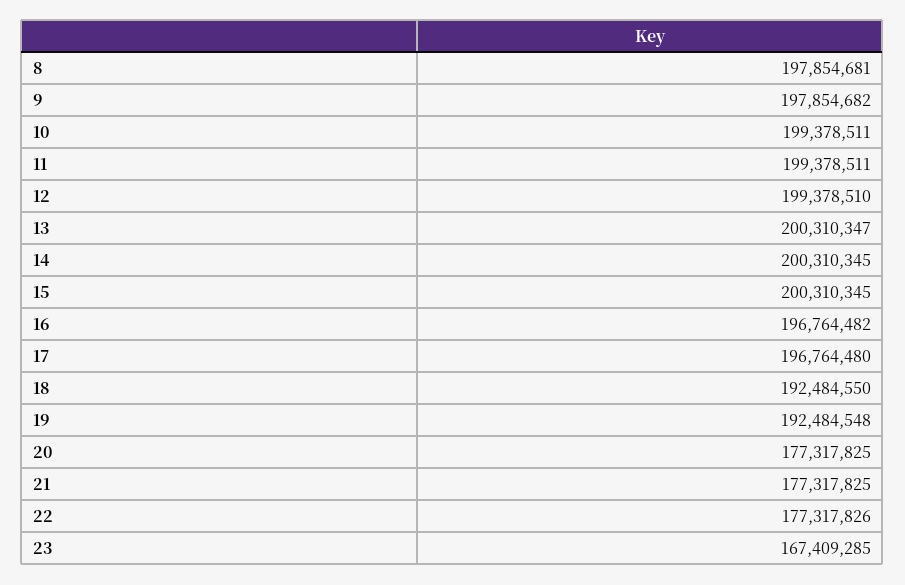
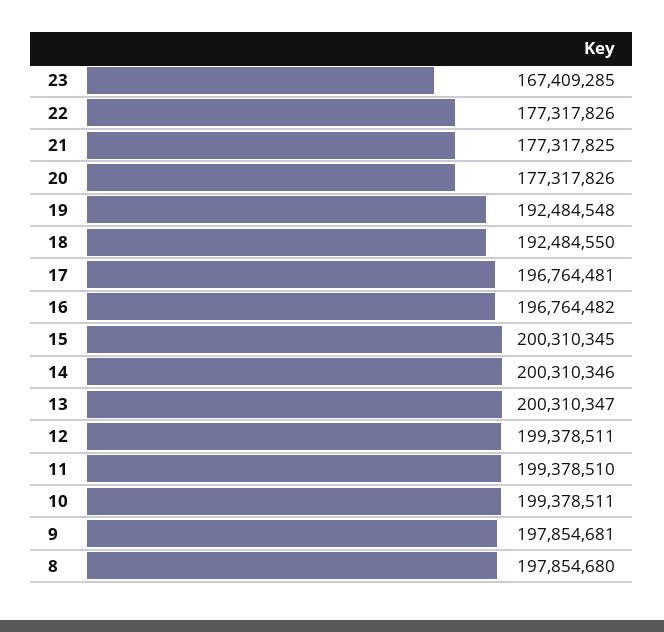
8: 197854681 -> 197854680
9: 197854682 -> 197854681
11: 199378511 -> 199378510
12: 199378510 -> 199378511
14: 200310345 -> 200310346
17: 196764480 -> 196764481
20: 177317825 -> 177317826

